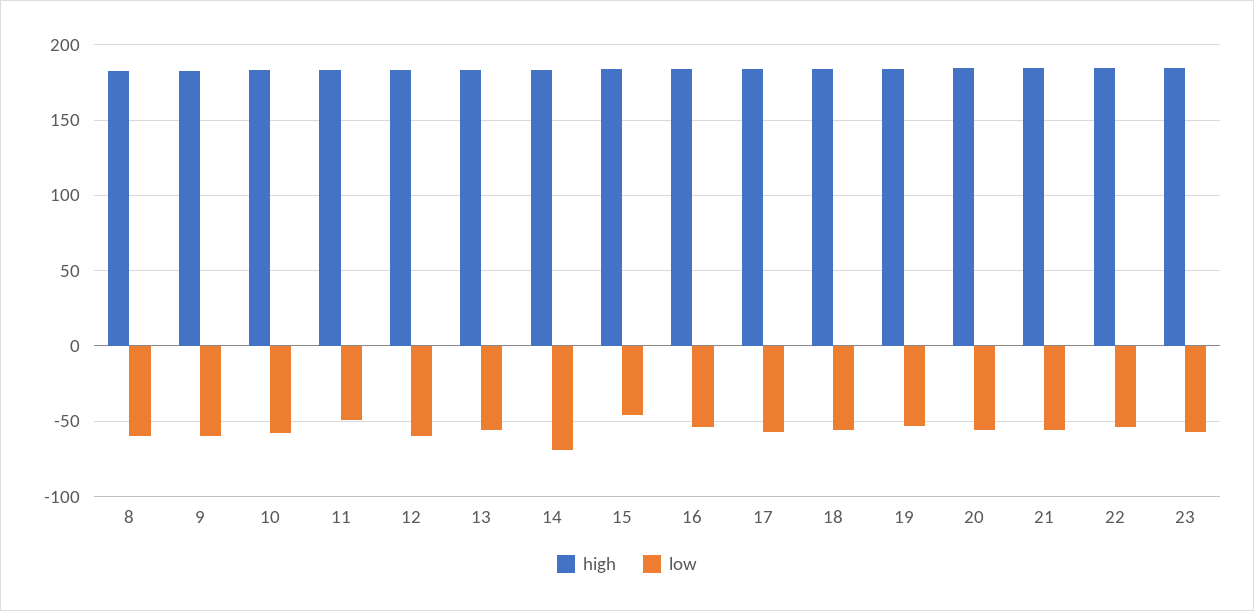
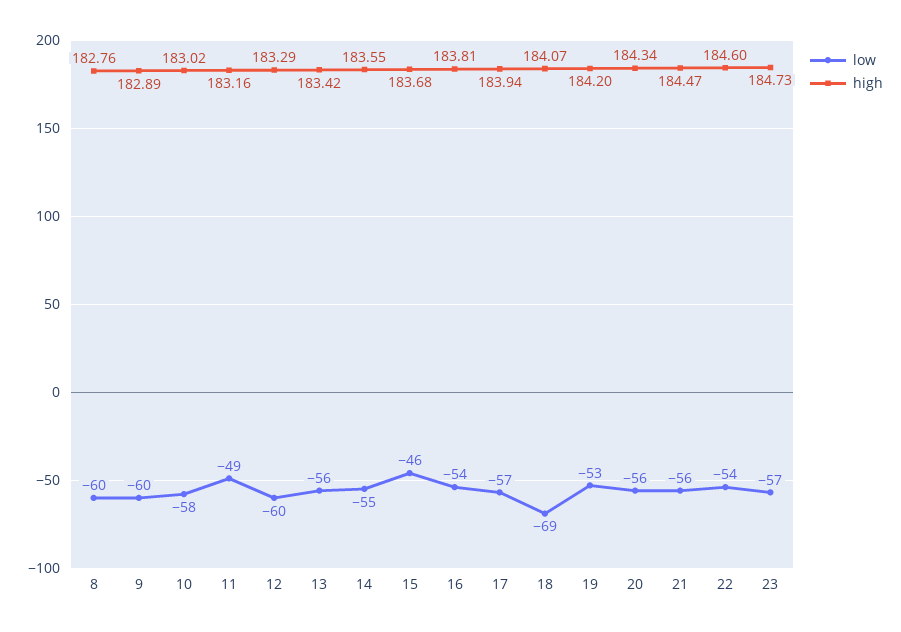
low, 14: -70 -> -55
low, 18: -55 -> -69

